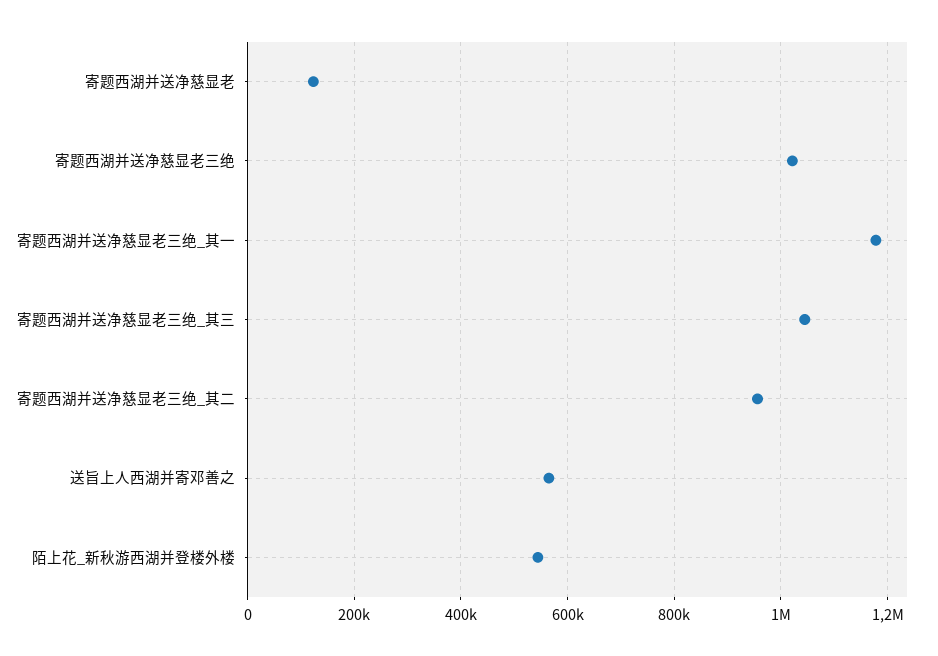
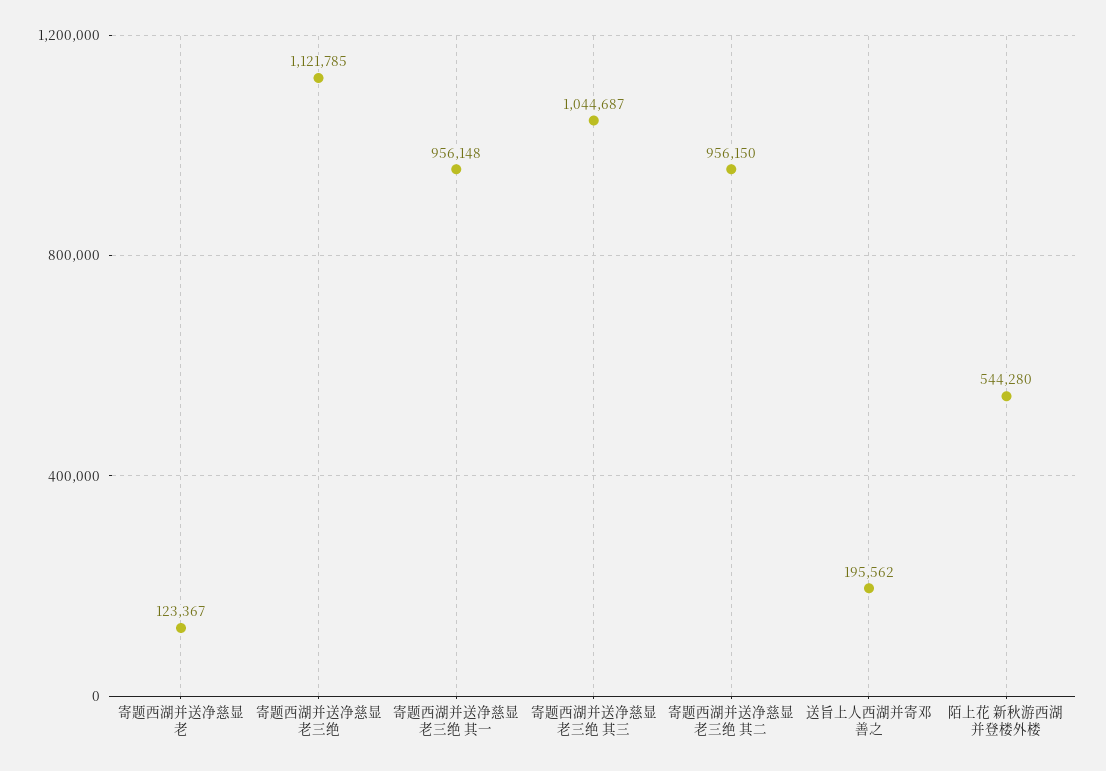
寄题西湖并送净慈显老三绝: 1020000 -> 1121785
寄题西湖并送净慈显老三绝_其一: 1180000 -> 956148
送旨上人西湖并寄邓善之: 560000 -> 195562

